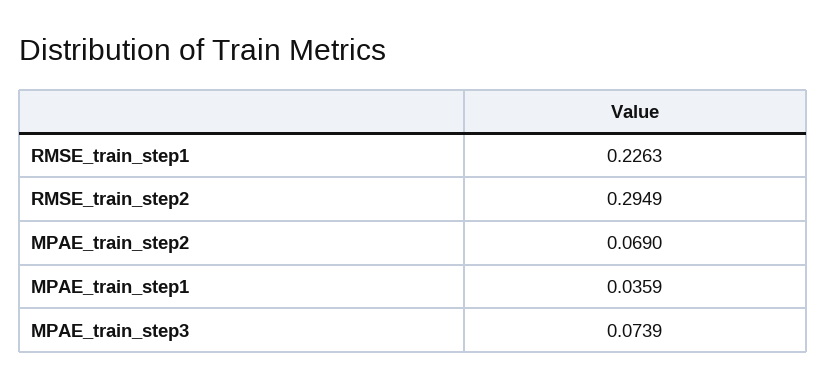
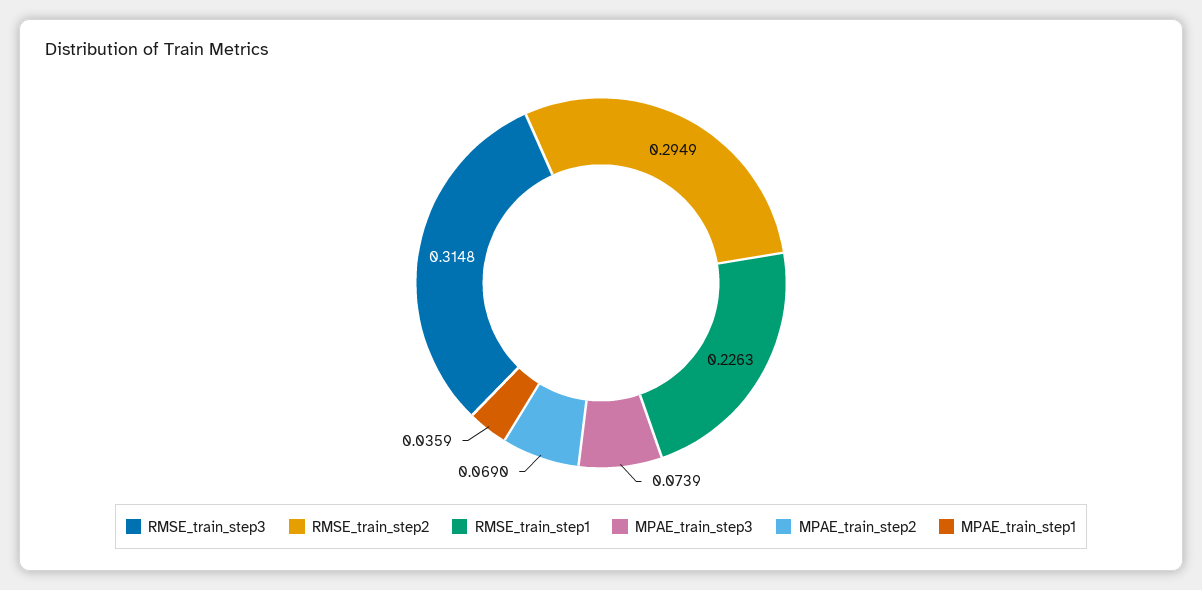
RMSE_train_step3: none -> 0.3148

